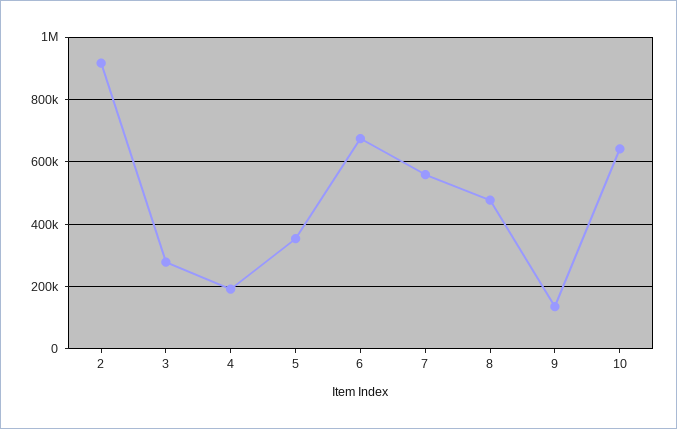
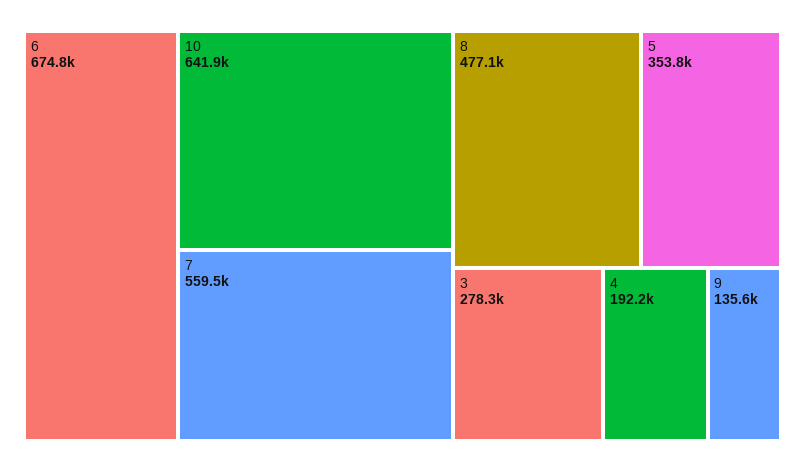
2: 920000 -> none

